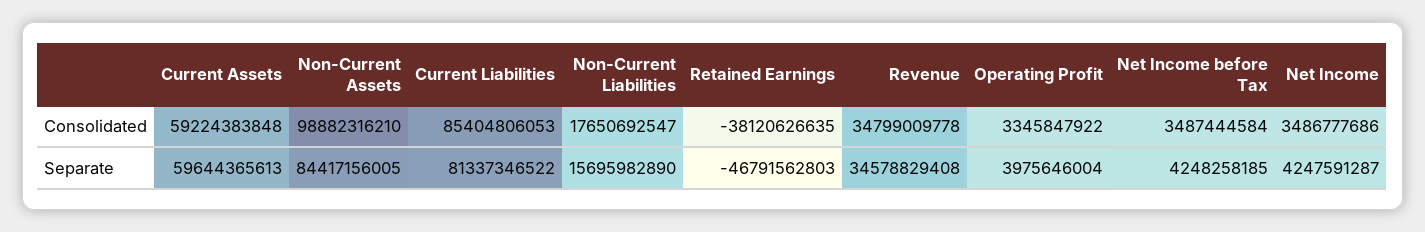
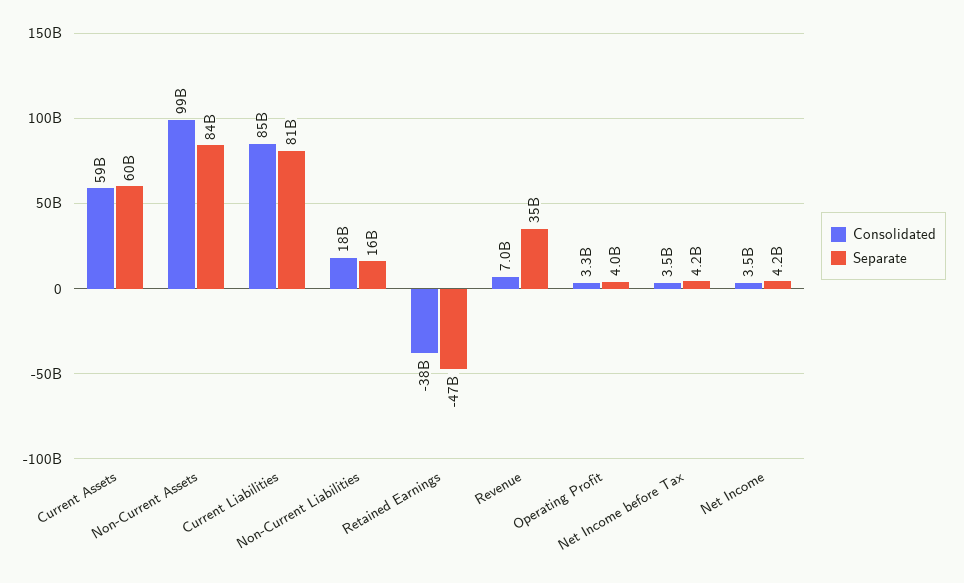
Consolidated, Revenue: 34799009778 -> 7000000000

